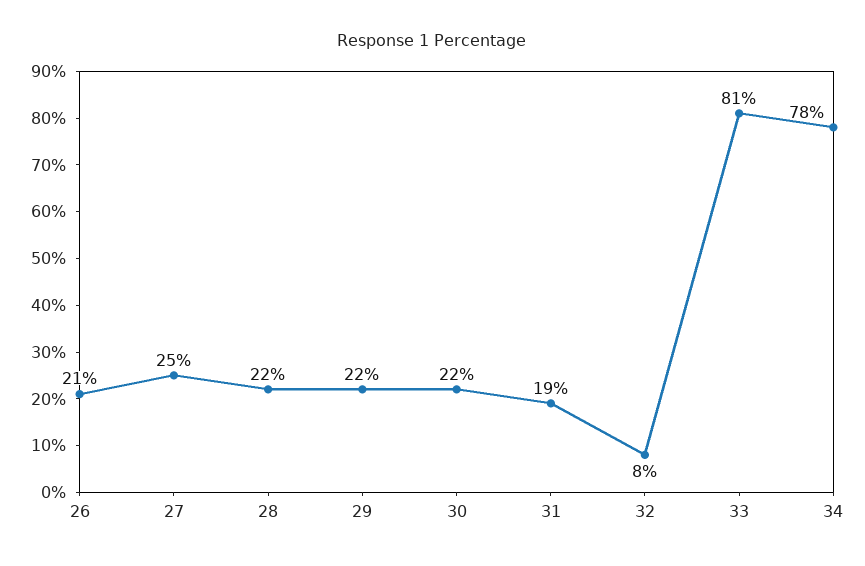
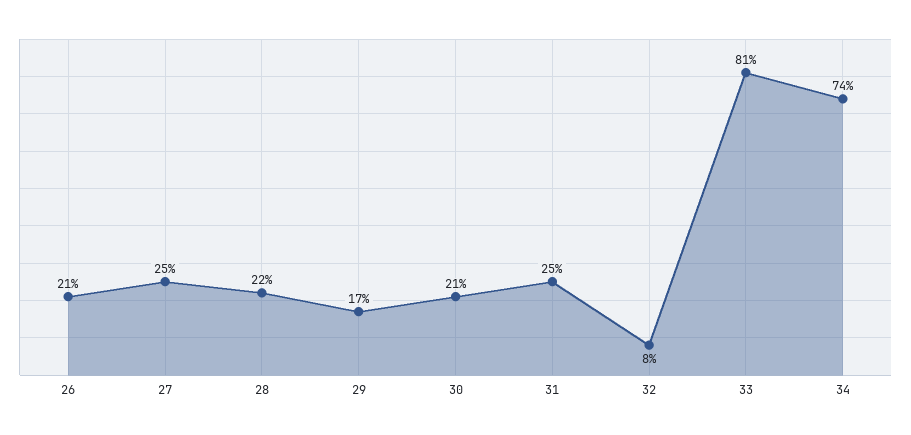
29: 22 -> 17
30: 22 -> 21
31: 19 -> 25
34: 78 -> 74

